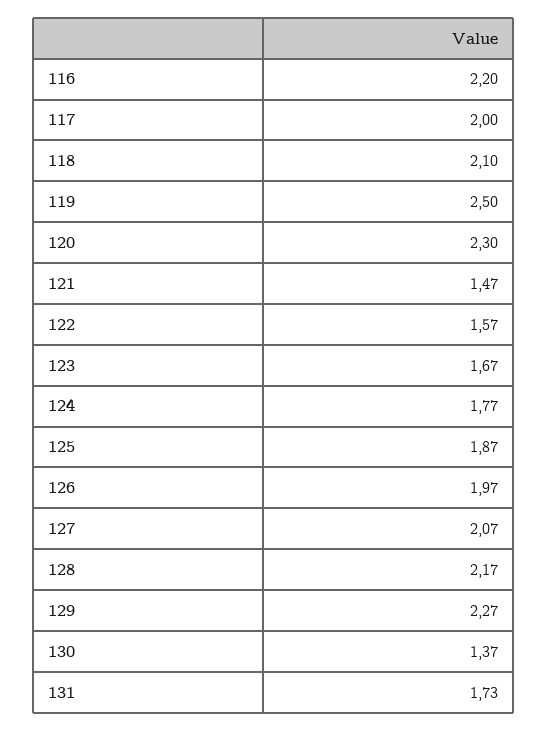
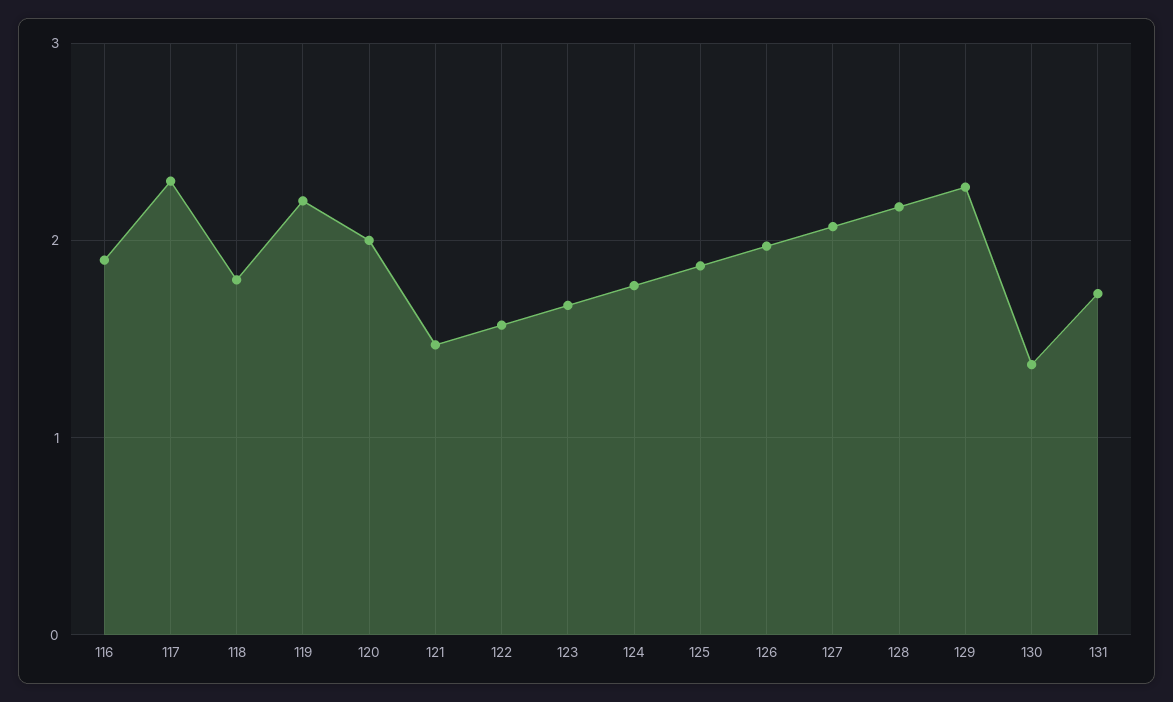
116: 2.2 -> 1.9
117: 2 -> 2.3
118: 2.1 -> 1.8
119: 2.5 -> 2.2
120: 2.3 -> 2

